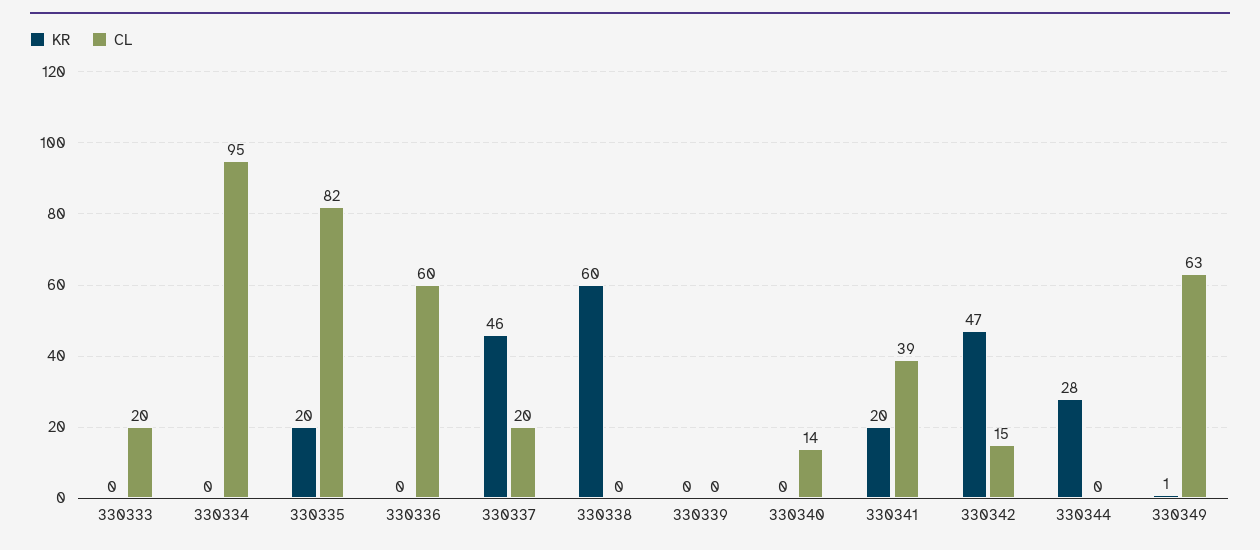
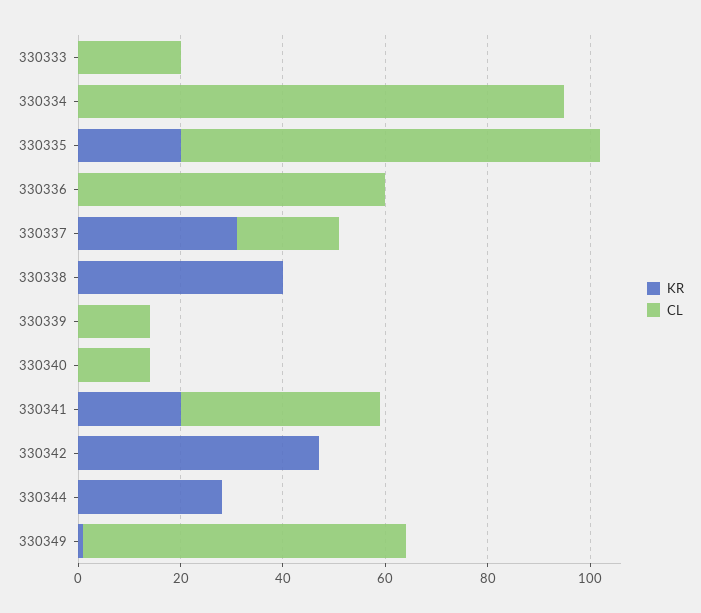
KR, 330337: 46 -> 30
KR, 330338: 60 -> 40
CL, 330339: 0 -> 15
CL, 330342: 15 -> 0

